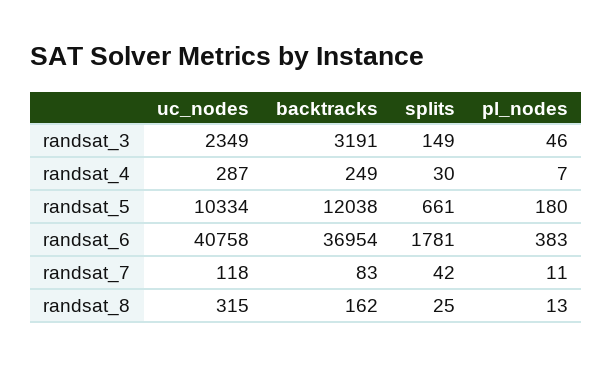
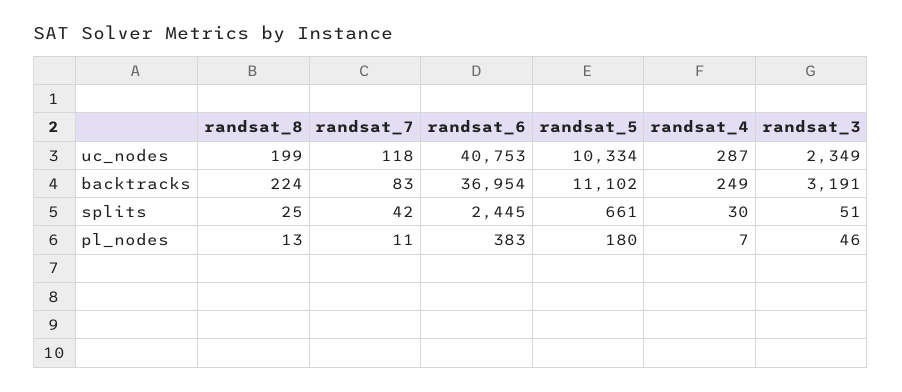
splits, randsat_3: 149 -> 51
backtracks, randsat_5: 12038 -> 11102
uc_nodes, randsat_6: 40758 -> 40753
splits, randsat_6: 1781 -> 2445
uc_nodes, randsat_8: 315 -> 199
backtracks, randsat_8: 162 -> 224

